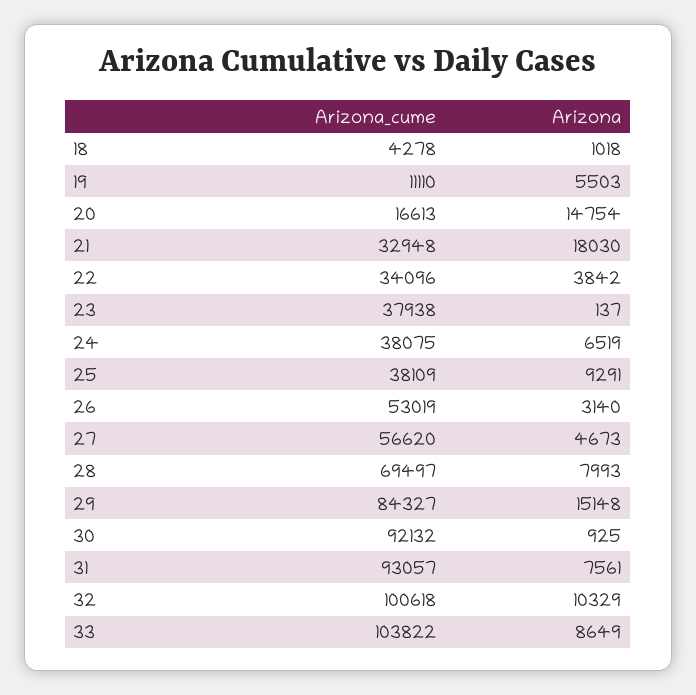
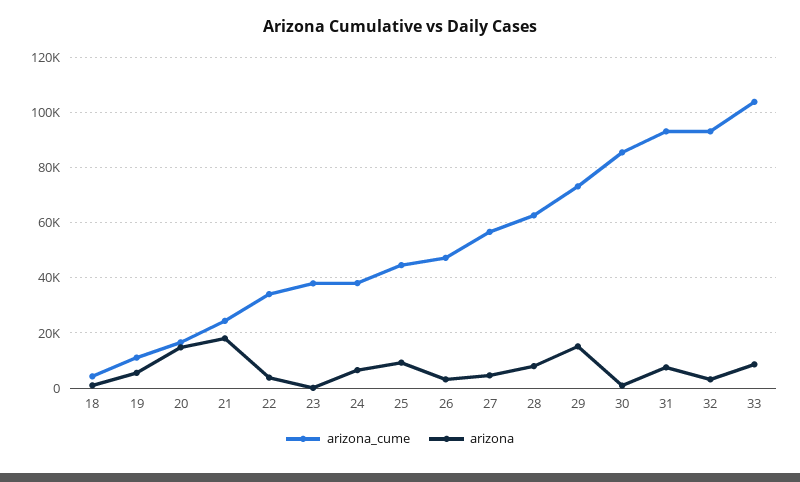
Arizona_cume, 21: 32948 -> 25000
Arizona_cume, 25: 38109 -> 45000
Arizona_cume, 26: 53019 -> 47500
Arizona_cume, 28: 69497 -> 62500
Arizona_cume, 29: 84327 -> 72500
Arizona_cume, 30: 92132 -> 85000
Arizona_cume, 32: 100618 -> 92500
Arizona, 32: 10329 -> 2500

